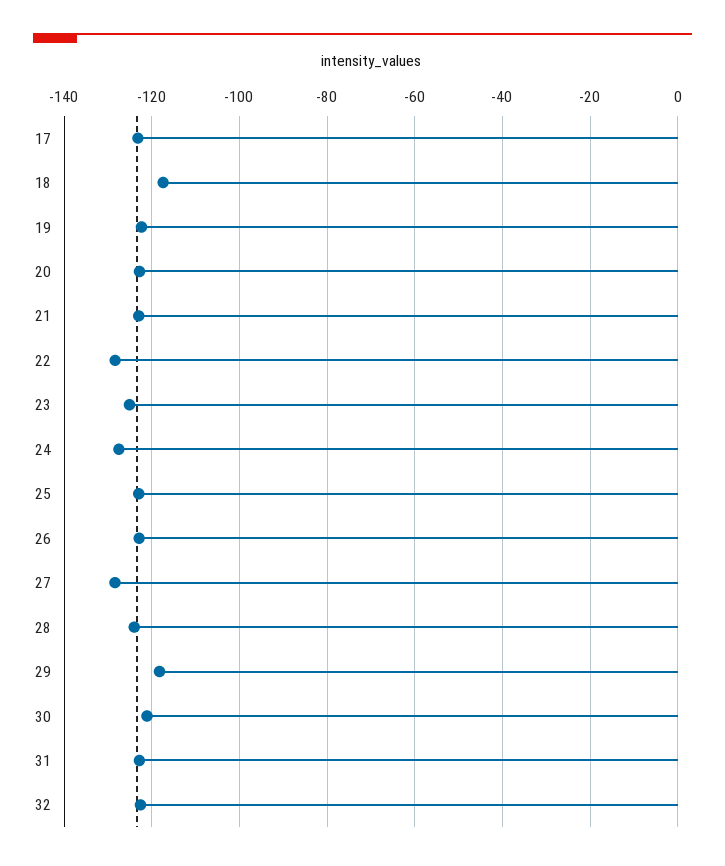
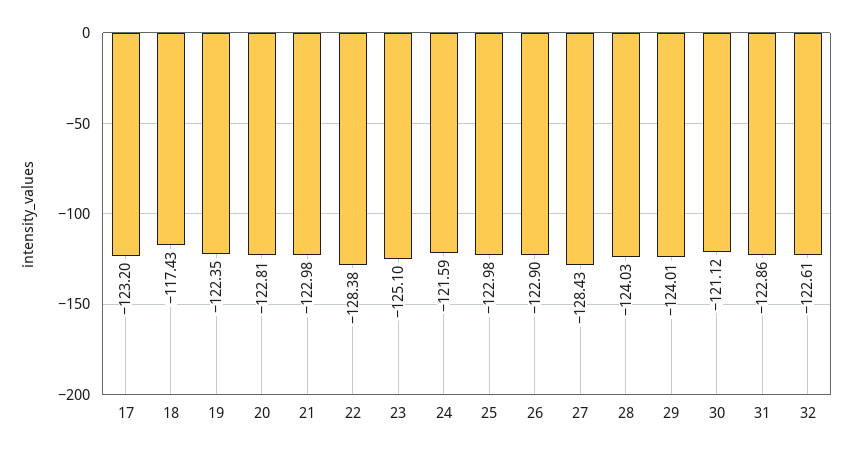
24: -128 -> -121.59
29: -118 -> -124.01

